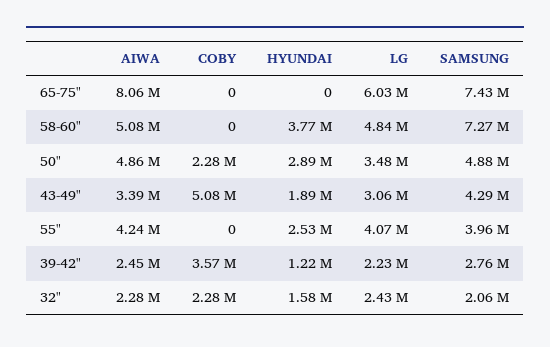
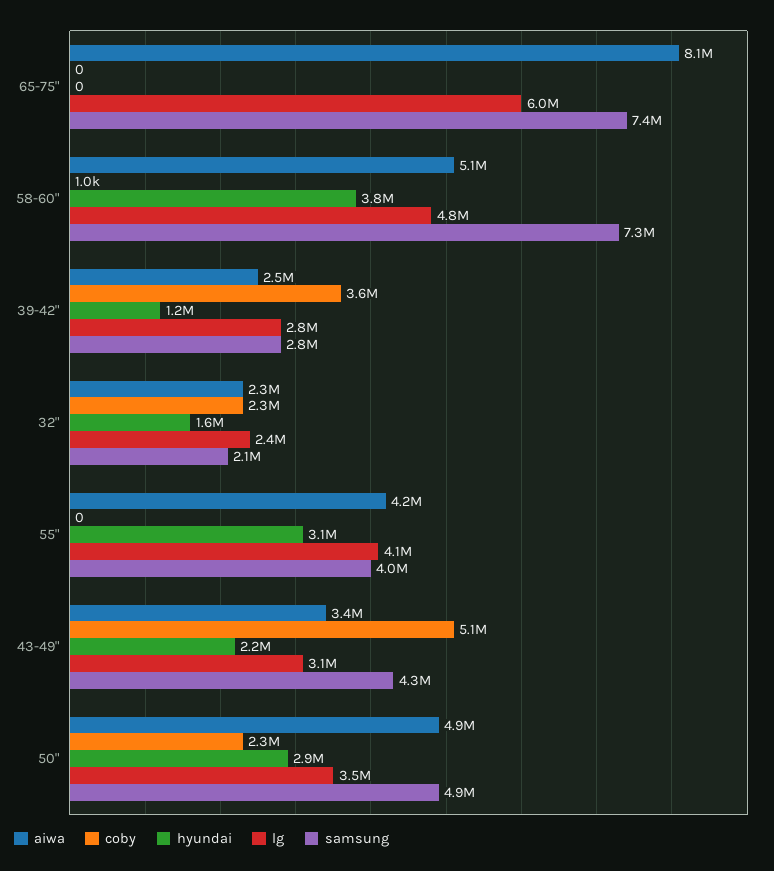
COBY, 58-60": 0 -> 1000
HYUNDAI, 43-49": 1890000 -> 2200000
HYUNDAI, 55": 2530000 -> 3100000
LG, 39-42": 2230000 -> 2800000

